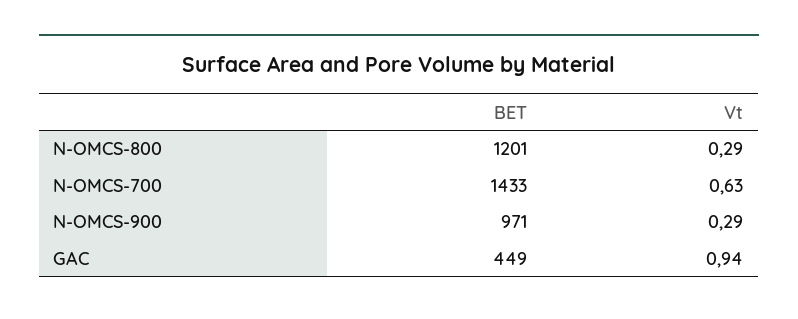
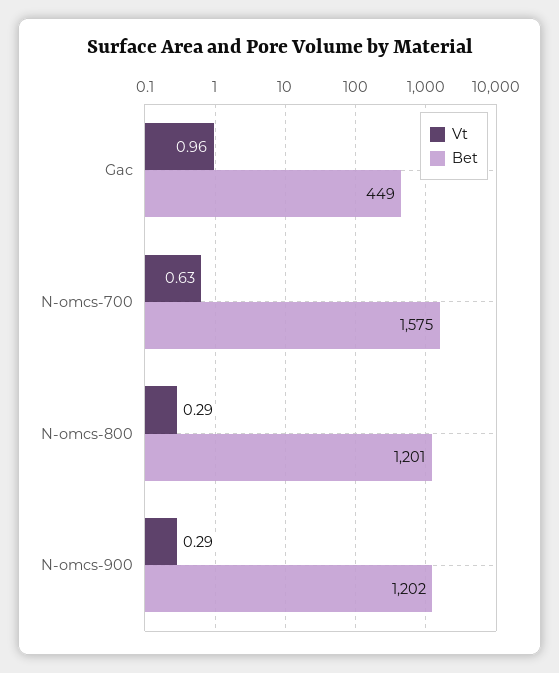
BET, N-OMCS-700: 1433 -> 1575
BET, N-OMCS-900: 971 -> 1202
Vt, GAC: 0.94 -> 0.96

